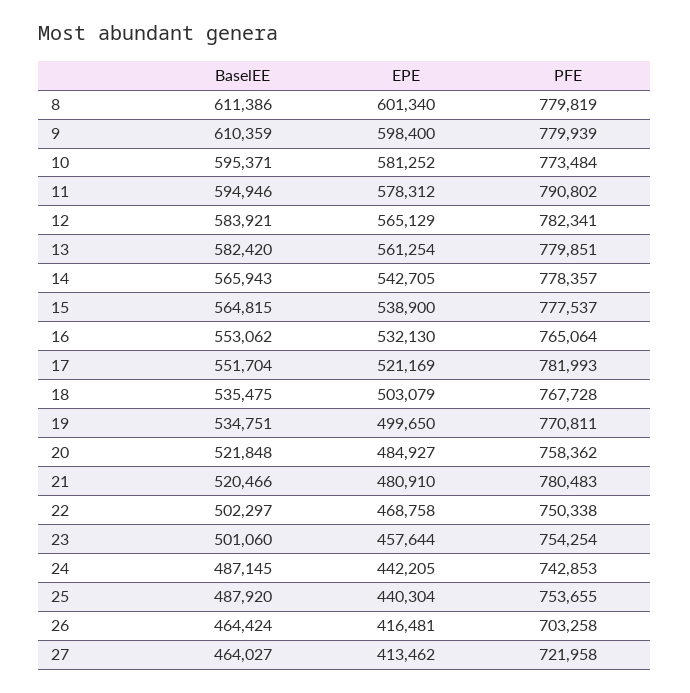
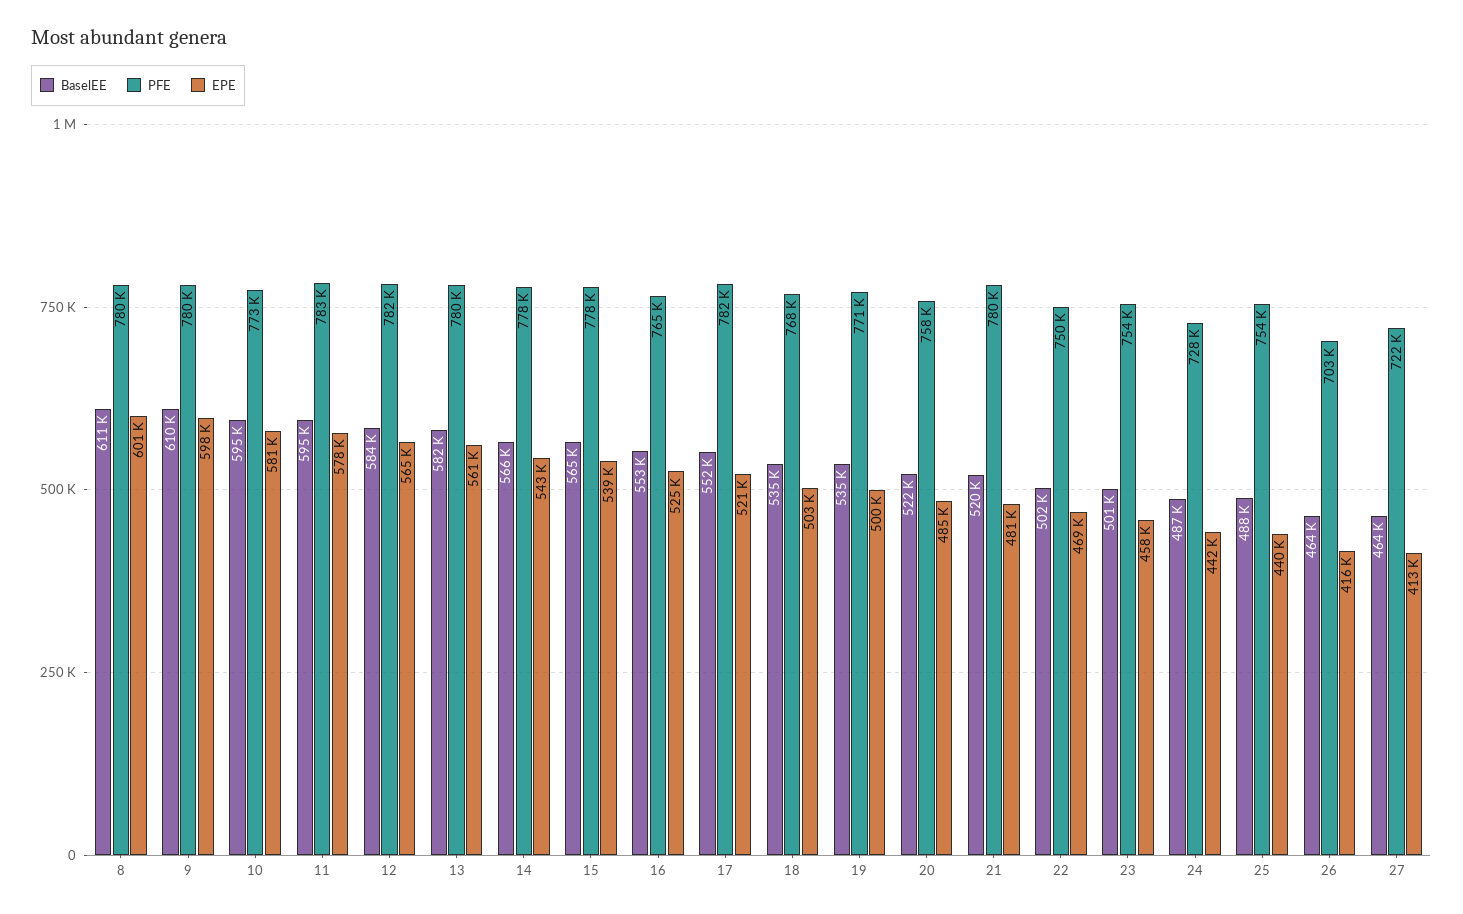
PFE, 11: 790802 -> 783000
EPE, 16: 532130 -> 525000
PFE, 24: 742853 -> 728000

